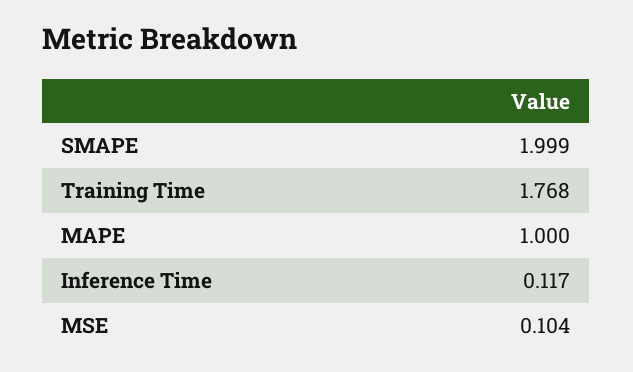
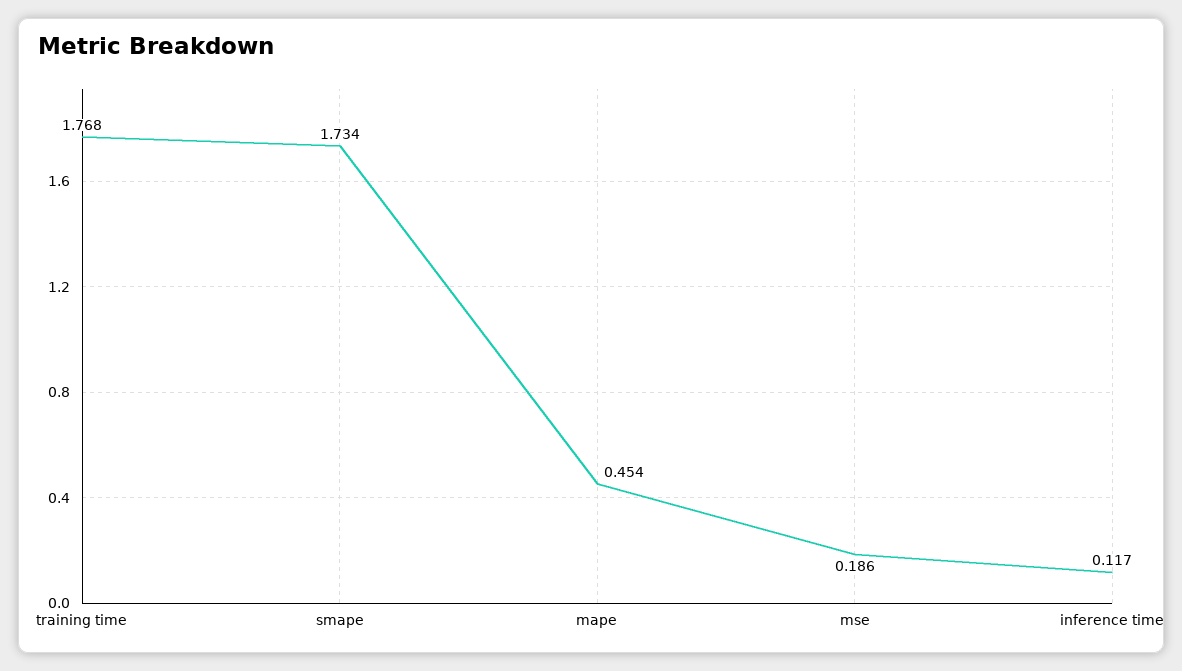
SMAPE: 1.999 -> 1.734
MAPE: 1 -> 0.454
MSE: 0.104 -> 0.186

